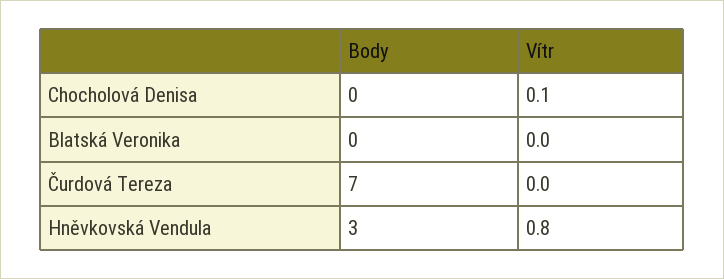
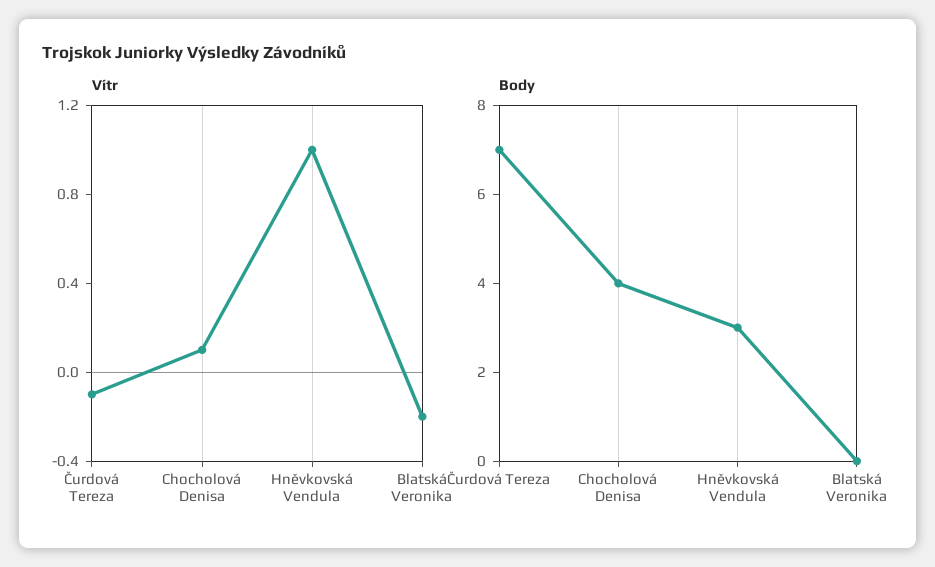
Body, Chocholová Denisa: 0 -> 4
Vítr, Blatská Veronika: 0 -> -0.2
Vítr, Čurdová Tereza: 0 -> -0.1
Vítr, Hněvkovská Vendula: 0.8 -> 1

